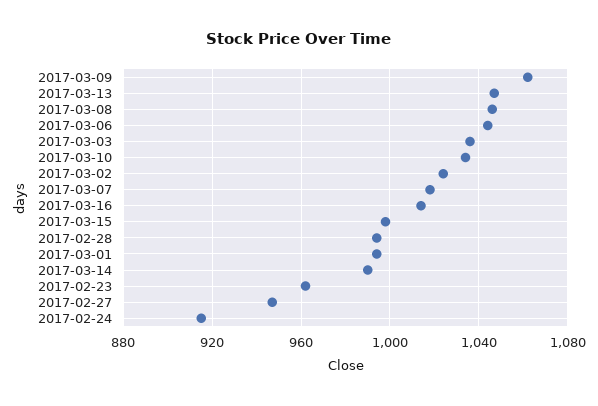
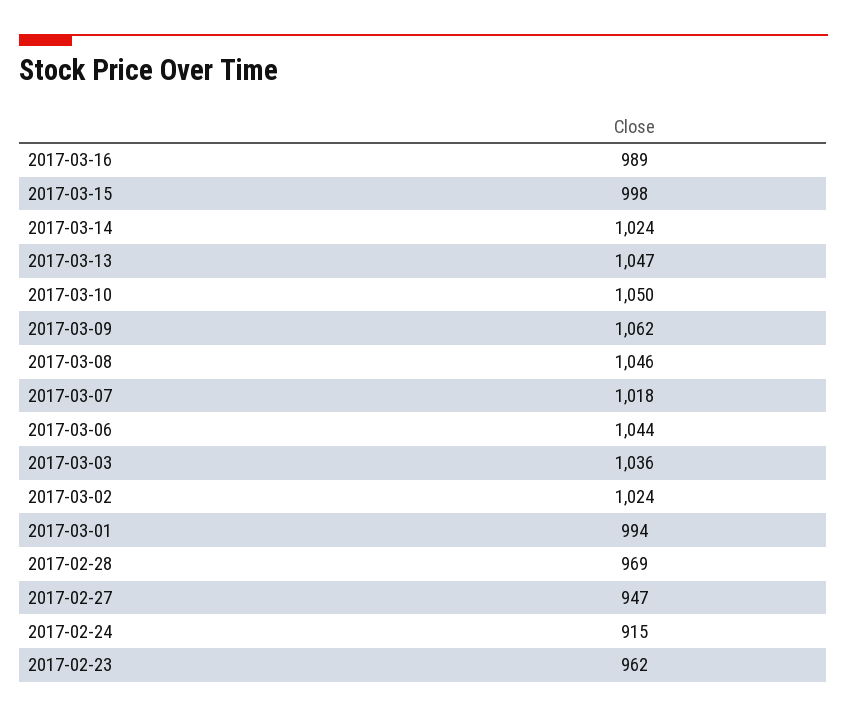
2017-03-10: 1035 -> 1050
2017-03-16: 1015 -> 989
2017-02-28: 995 -> 969
2017-03-14: 990 -> 1024

